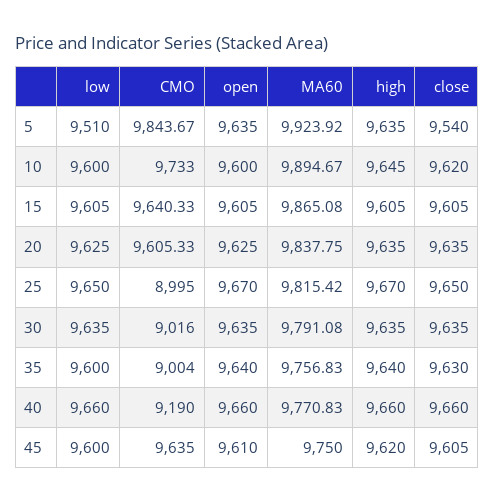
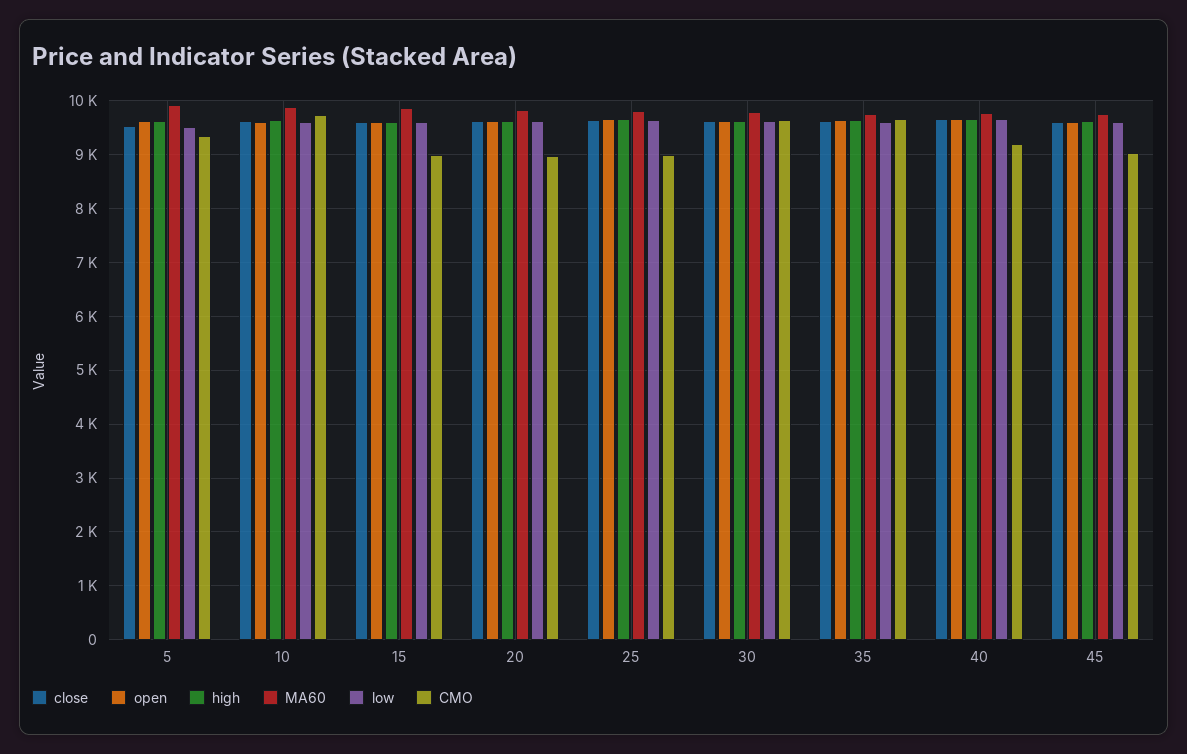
CMO, 5: 9843.67 -> 9400
CMO, 15: 9640.33 -> 9000
CMO, 20: 9605.33 -> 9000
CMO, 30: 9016 -> 9600
CMO, 35: 9004 -> 9600
CMO, 45: 9635 -> 9000

